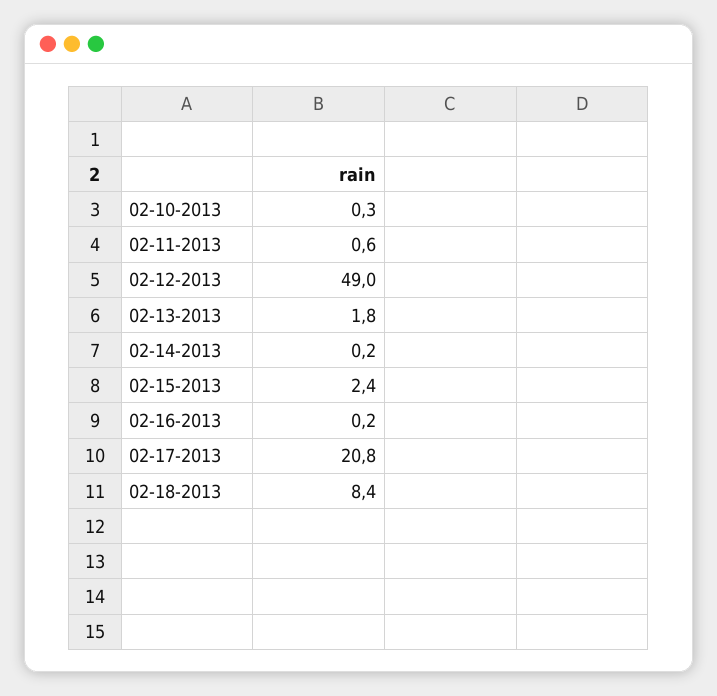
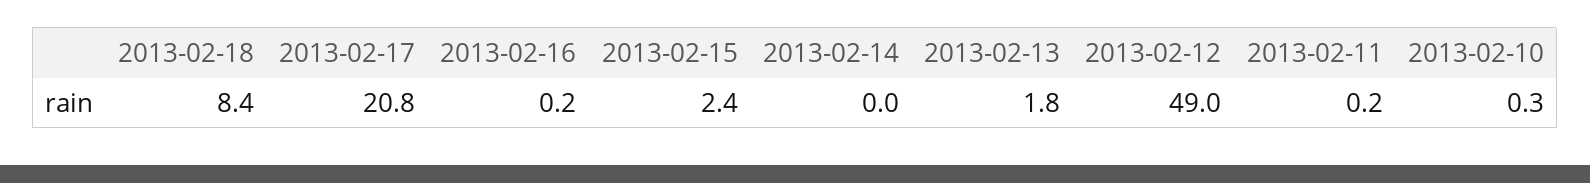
02-11-2013: 0.6 -> 0.2
02-14-2013: 0.2 -> 0

